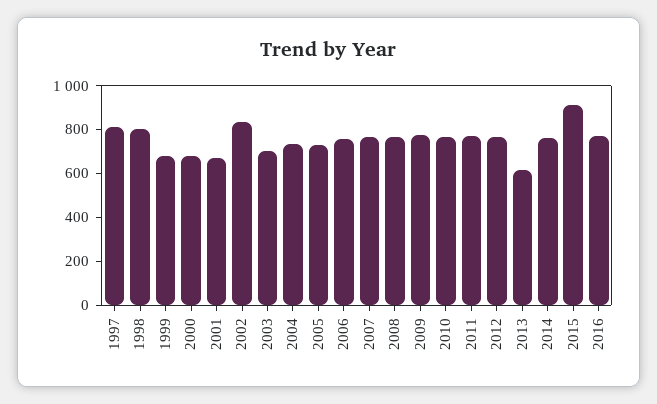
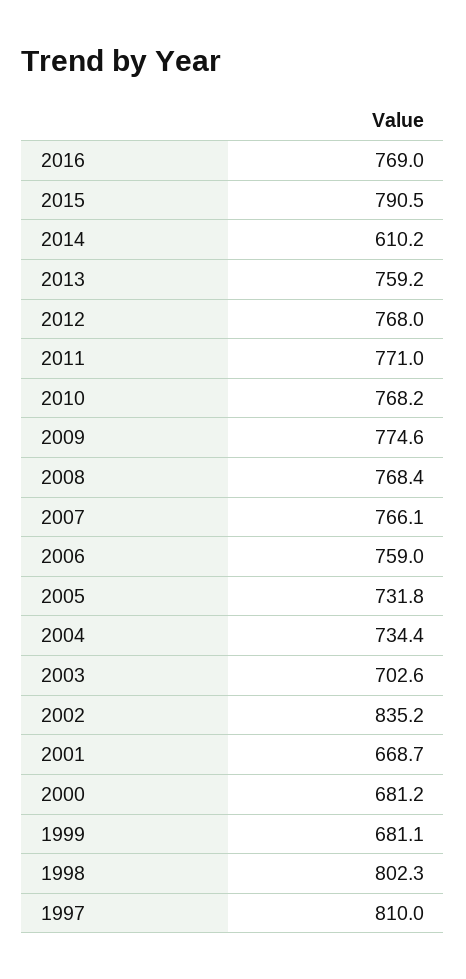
2013: 600 -> 759.2
2014: 750 -> 610.2
2015: 900 -> 790.5

